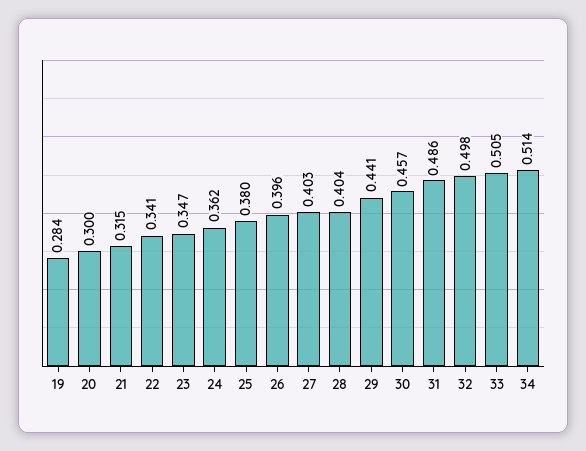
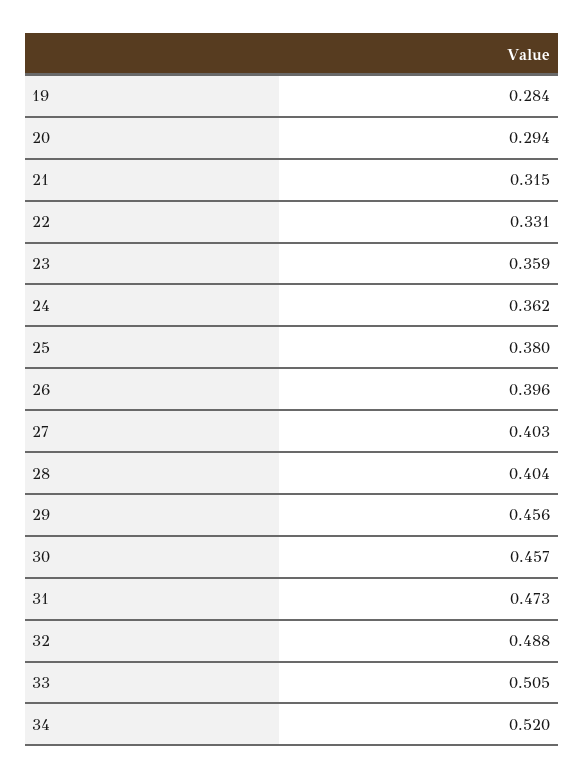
20: 0.3 -> 0.294
22: 0.341 -> 0.331
23: 0.347 -> 0.359
29: 0.441 -> 0.456
31: 0.486 -> 0.473
32: 0.498 -> 0.488
34: 0.514 -> 0.52

